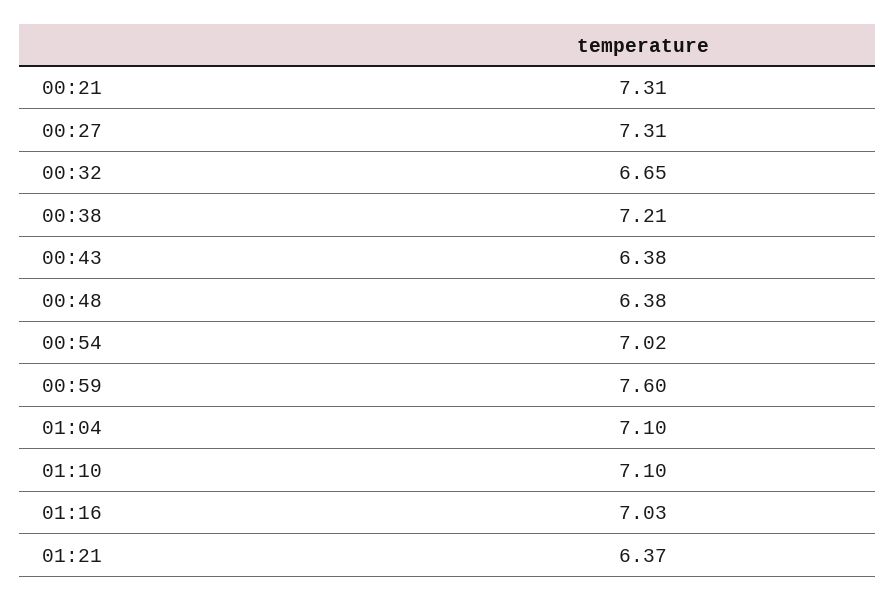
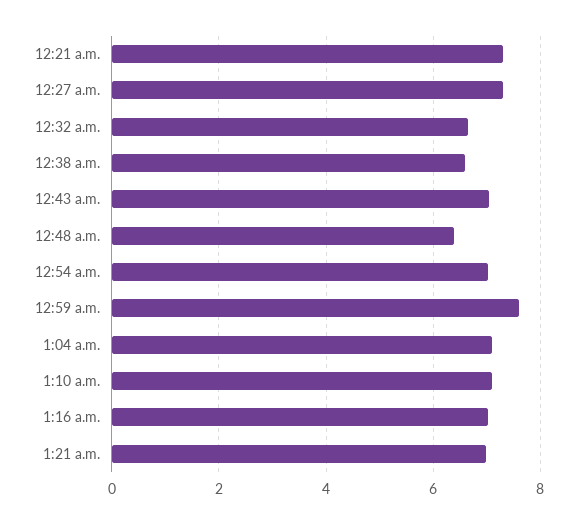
00:38: 7.21 -> 6.6
00:43: 6.38 -> 7
01:21: 6.37 -> 7

